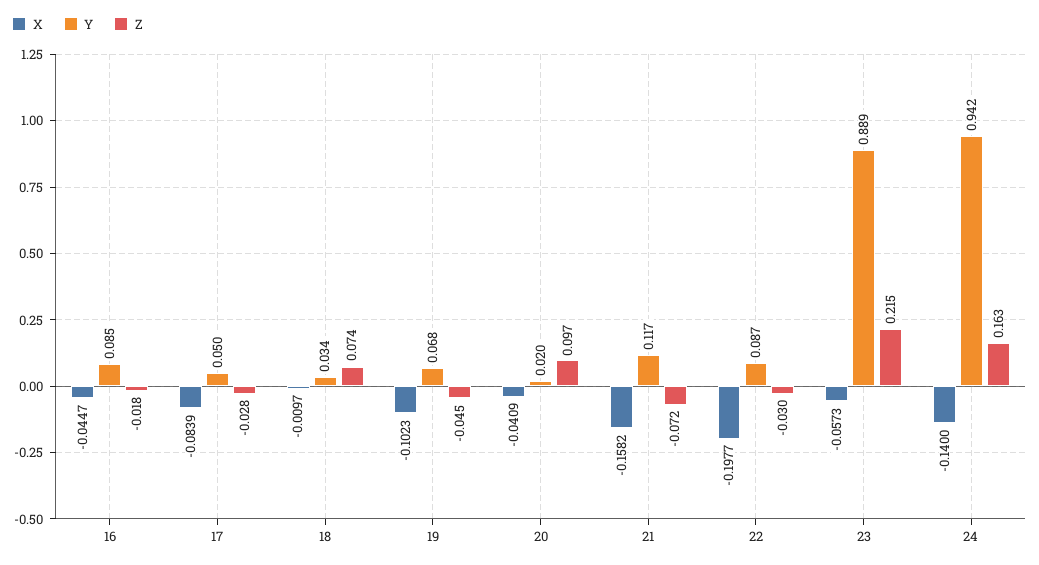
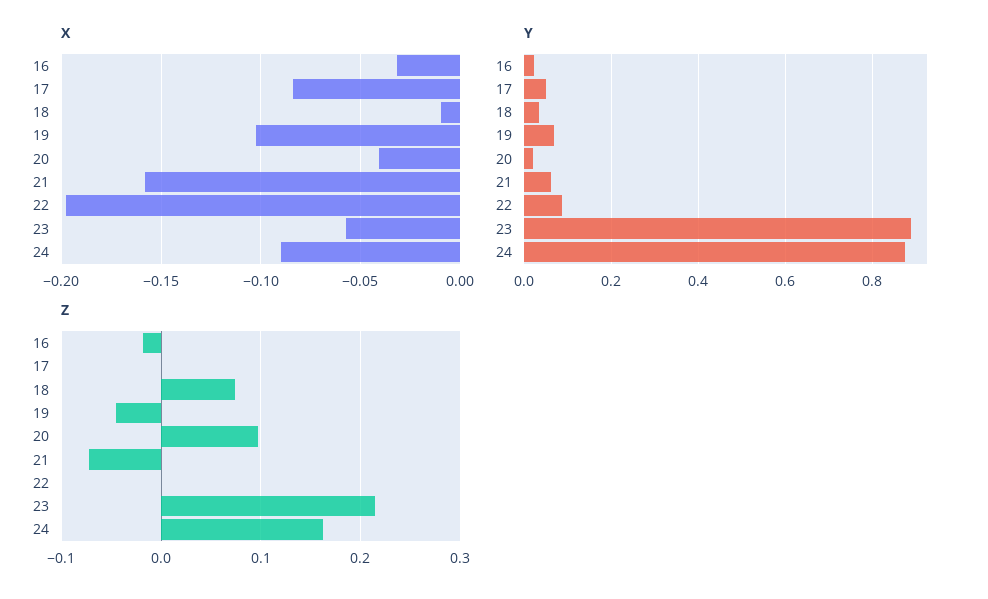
X, 16: -0.0447 -> -0.03
Y, 16: 0.085 -> 0.02
Z, 17: -0.028 -> 0
Y, 21: 0.117 -> 0.06
Z, 22: -0.03 -> 0
X, 24: -0.14 -> -0.09
Y, 24: 0.942 -> 0.88

